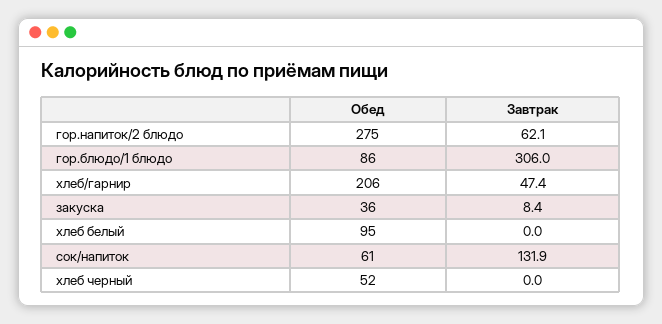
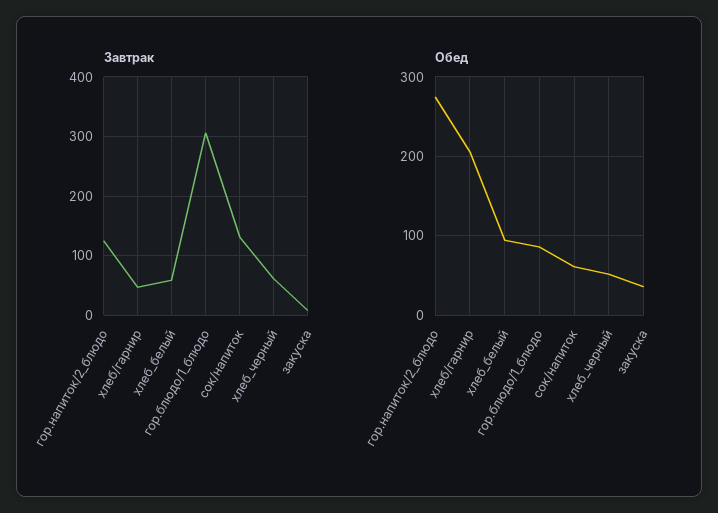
Завтрак, гор.напиток/2 блюдо: 62.1 -> 120
Завтрак, хлеб белый: 0 -> 60
Завтрак, хлеб черный: 0 -> 60

